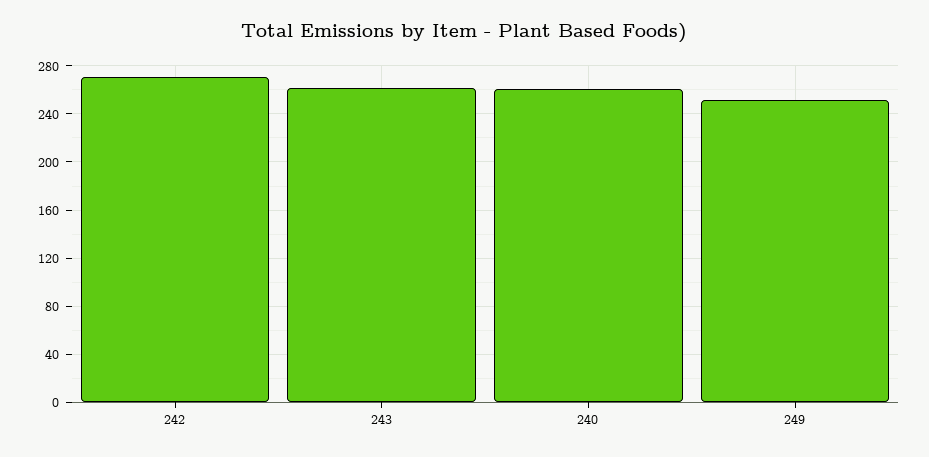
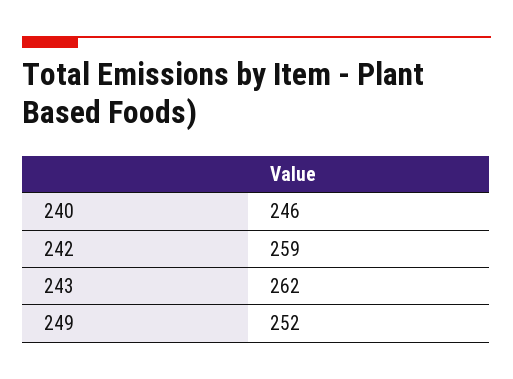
242: 270 -> 259
240: 260 -> 246

